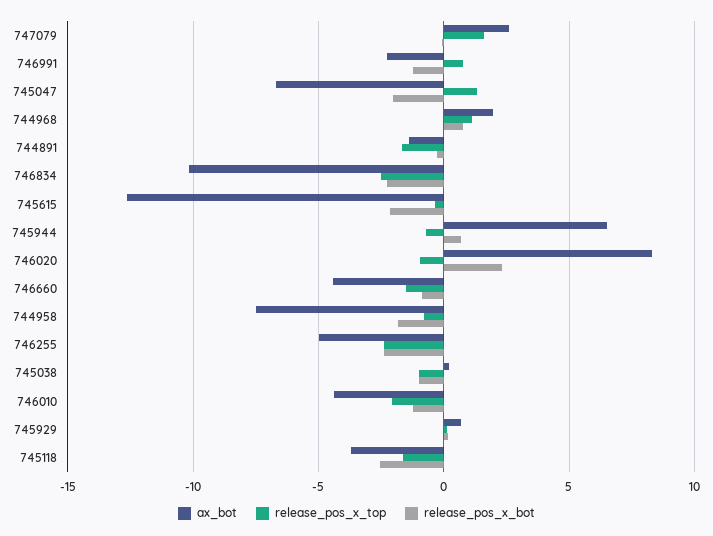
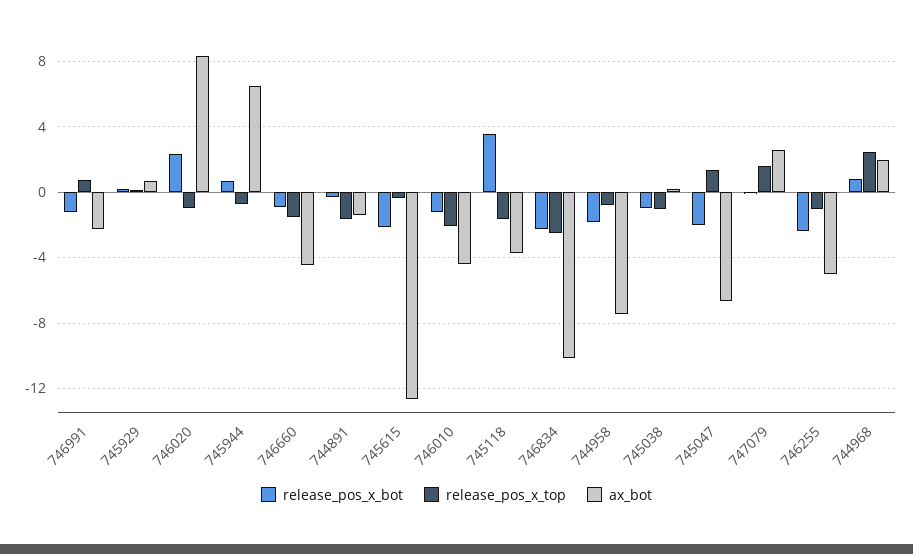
release_pos_x_top, 744968: 1 -> 2.5
release_pos_x_top, 746255: -2.5 -> -1
release_pos_x_bot, 745118: -2.5 -> 3.5

